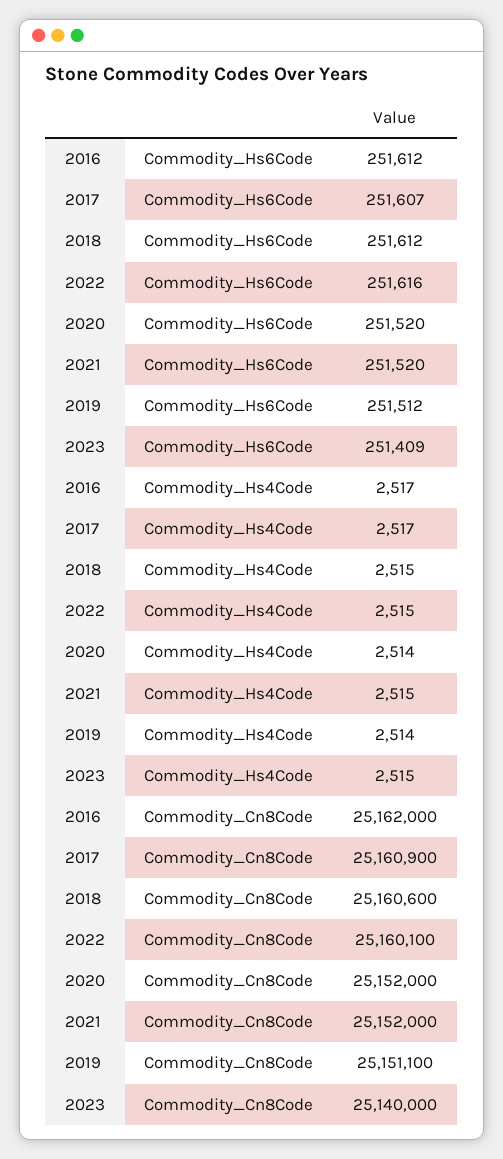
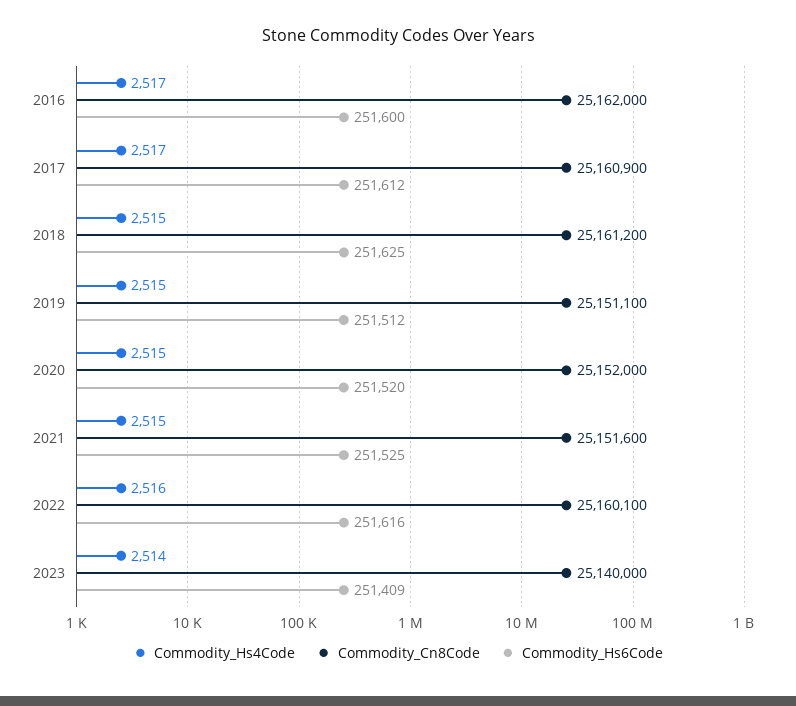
Commodity_Hs6Code, 2016: 251612 -> 251600
Commodity_Hs6Code, 2017: 251607 -> 251612
Commodity_Hs6Code, 2018: 251612 -> 251625
Commodity_Hs6Code, 2021: 251520 -> 251525
Commodity_Hs4Code, 2022: 2515 -> 2516
Commodity_Hs4Code, 2020: 2514 -> 2515
Commodity_Hs4Code, 2019: 2514 -> 2515
Commodity_Hs4Code, 2023: 2515 -> 2514
Commodity_Cn8Code, 2018: 25160600 -> 25161200
Commodity_Cn8Code, 2021: 25152000 -> 25151600

